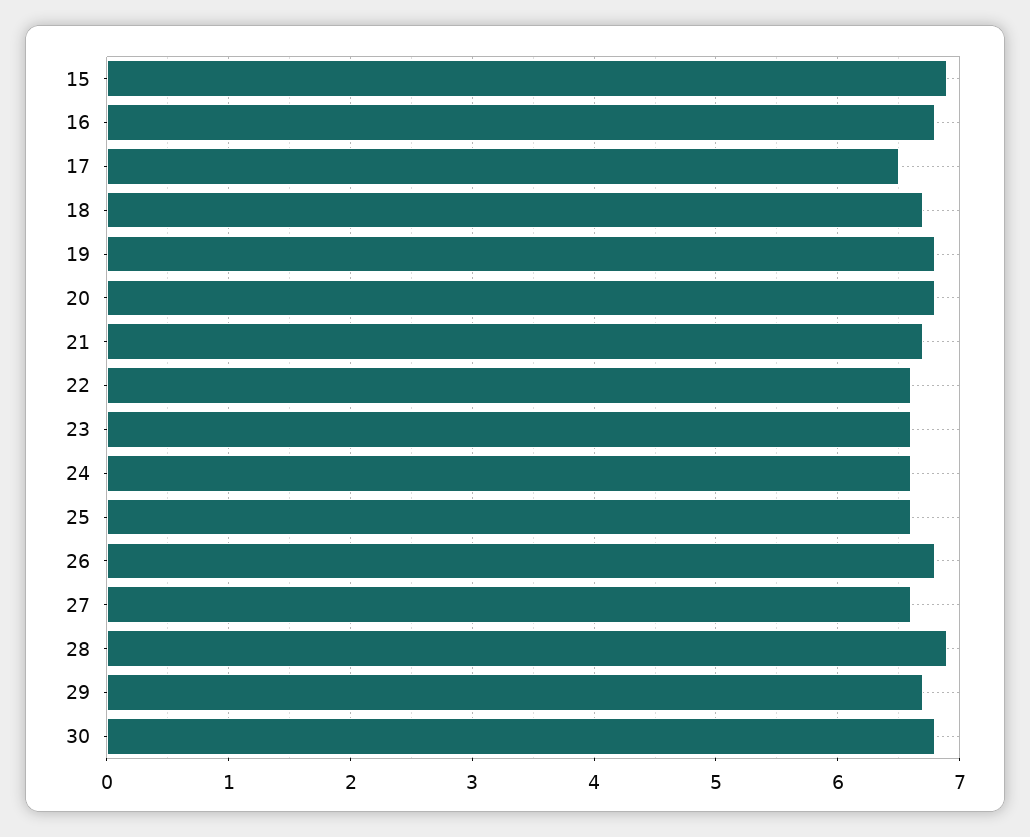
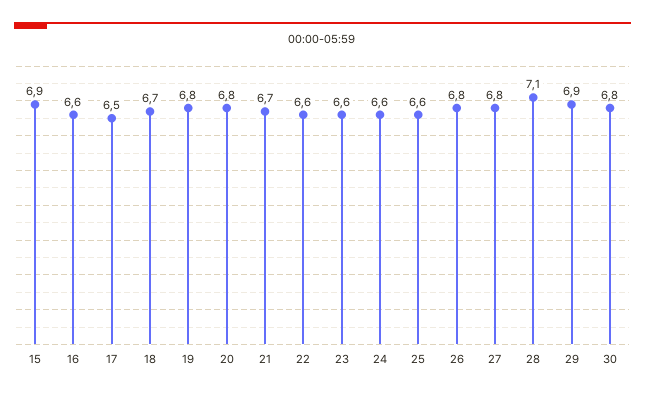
16: 6.8 -> 6.6
27: 6.6 -> 6.8
28: 6.9 -> 7.1
29: 6.7 -> 6.9

